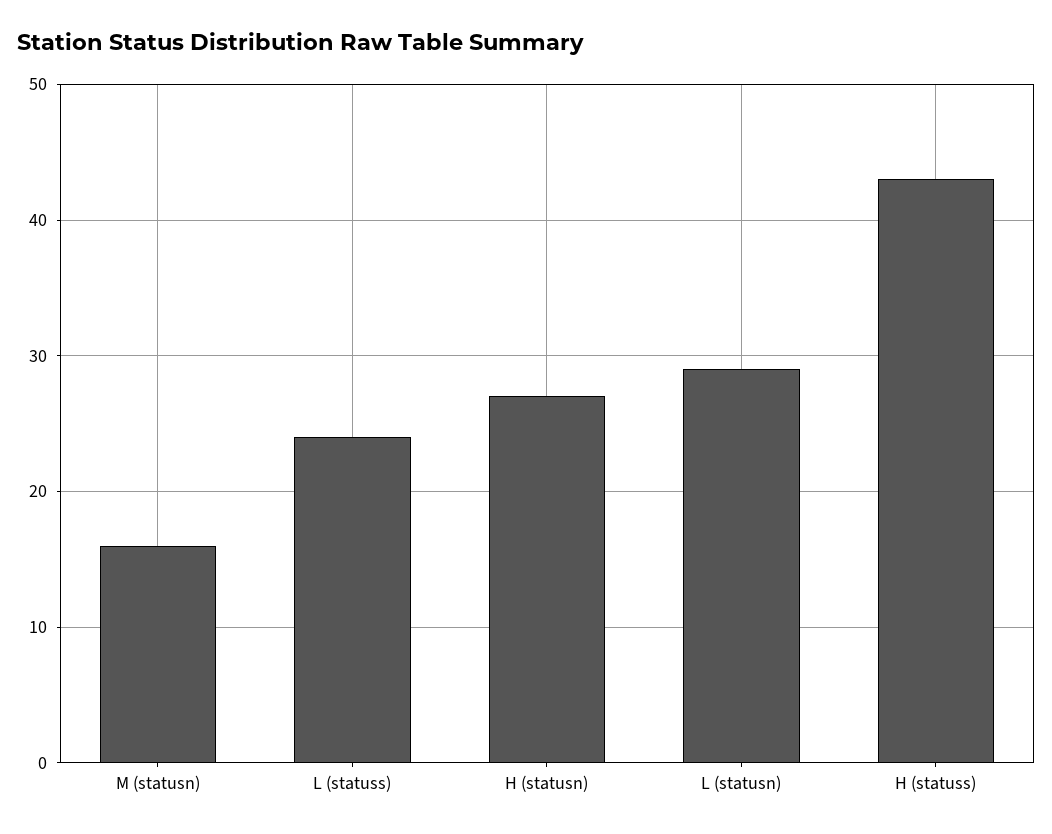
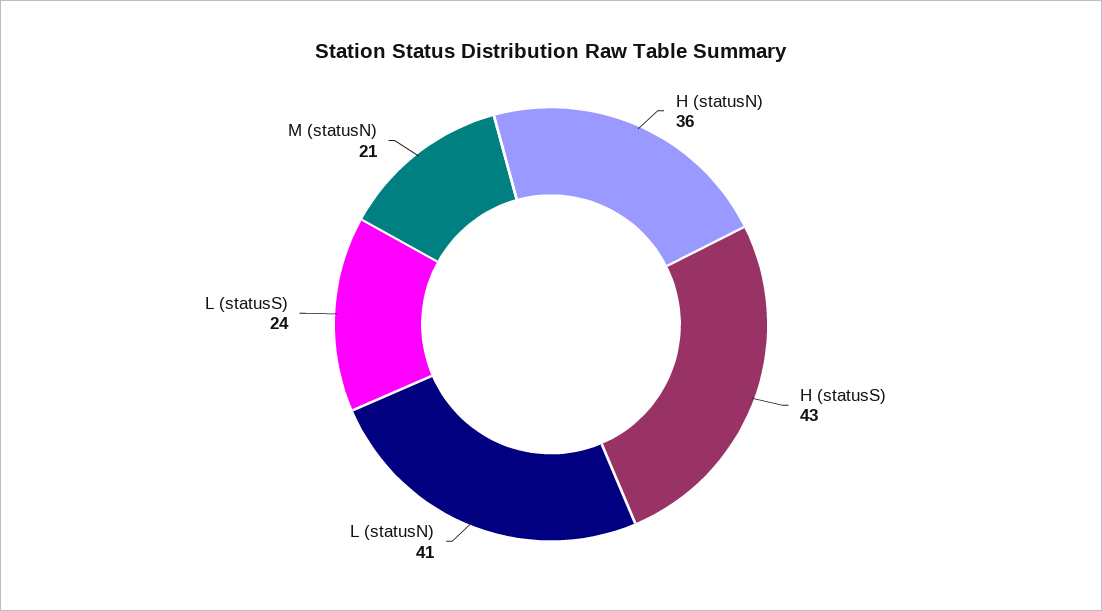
M (statusn): 16 -> 21
H (statusn): 27 -> 36
L (statusn): 29 -> 41

